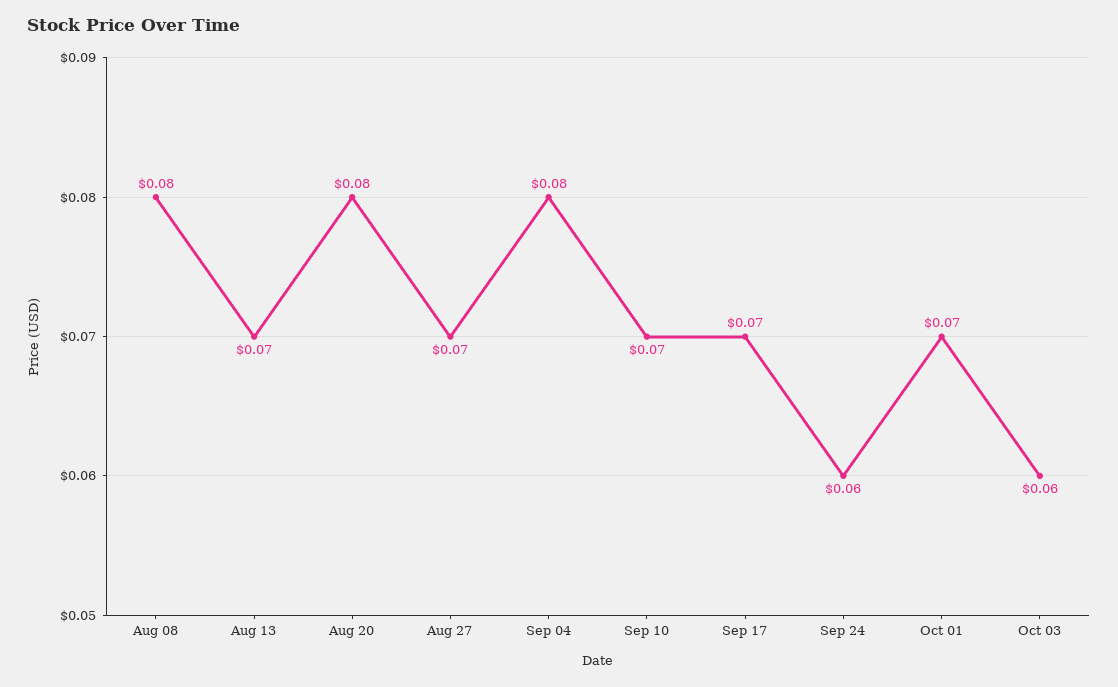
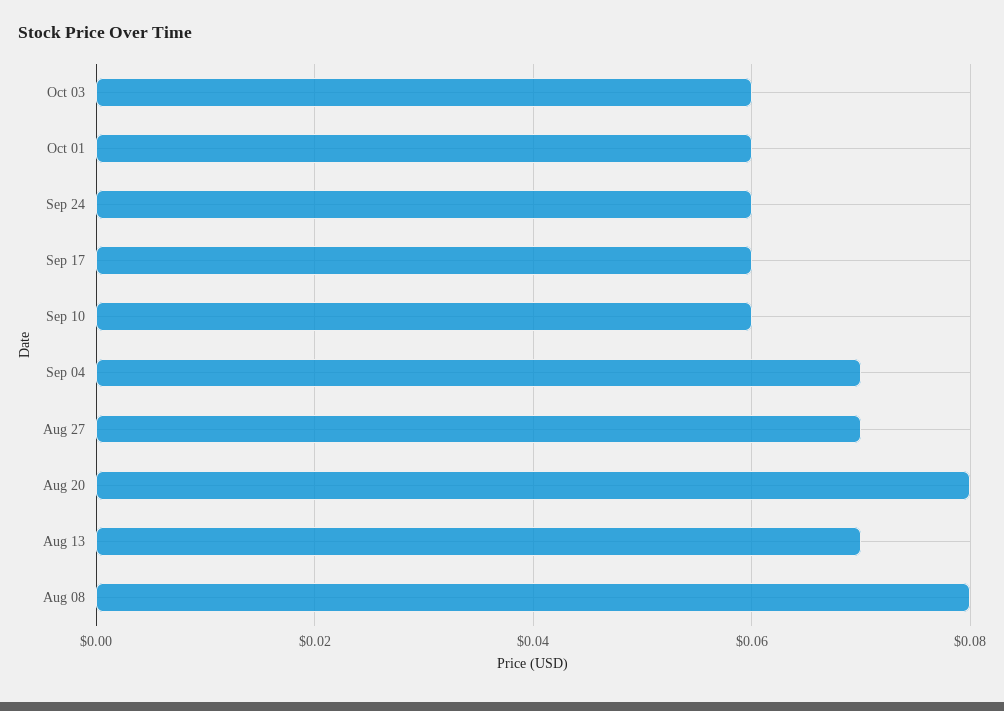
Sep 04: 0.08 -> 0.07
Sep 10: 0.07 -> 0.06
Sep 17: 0.07 -> 0.06
Oct 01: 0.07 -> 0.06

